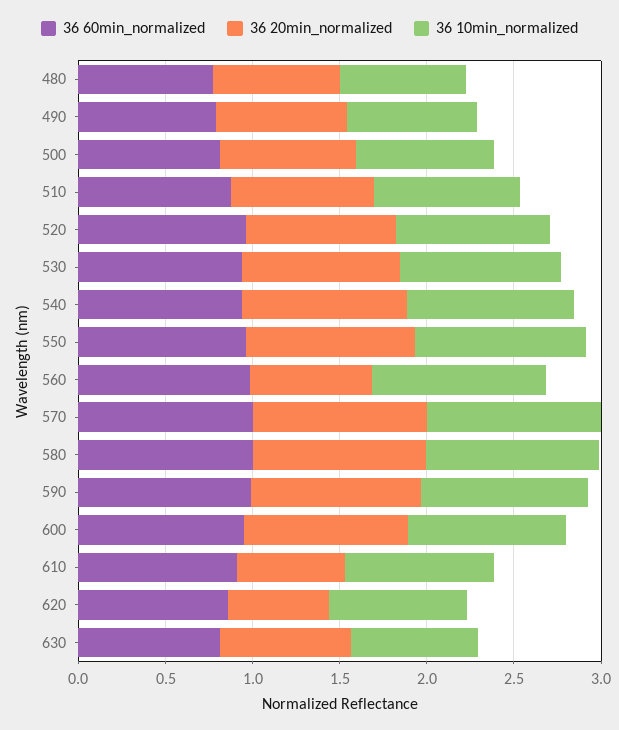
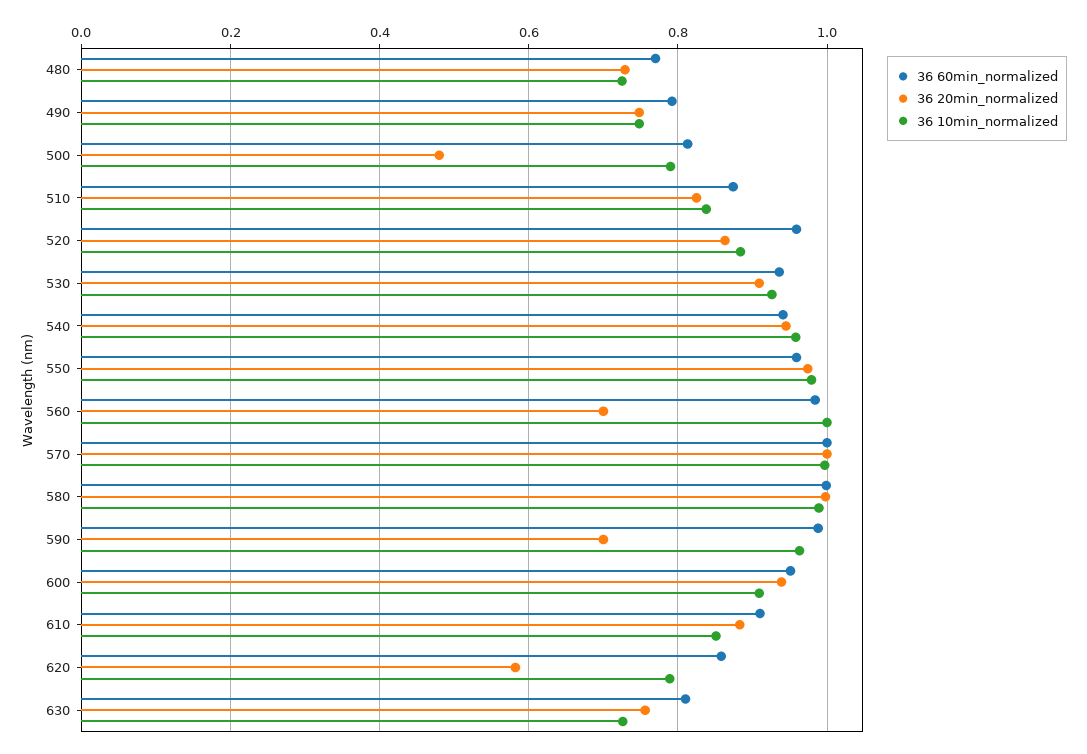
36 20min_normalized, 500: 0.8 -> 0.48
36 20min_normalized, 590: 1 -> 0.7
36 20min_normalized, 610: 0.6 -> 0.88

